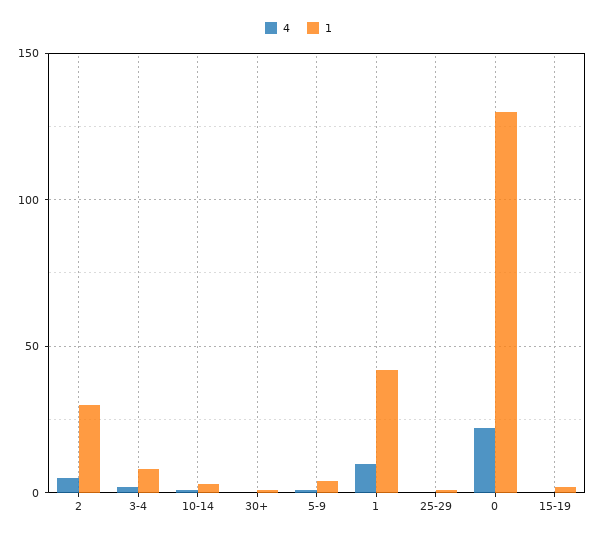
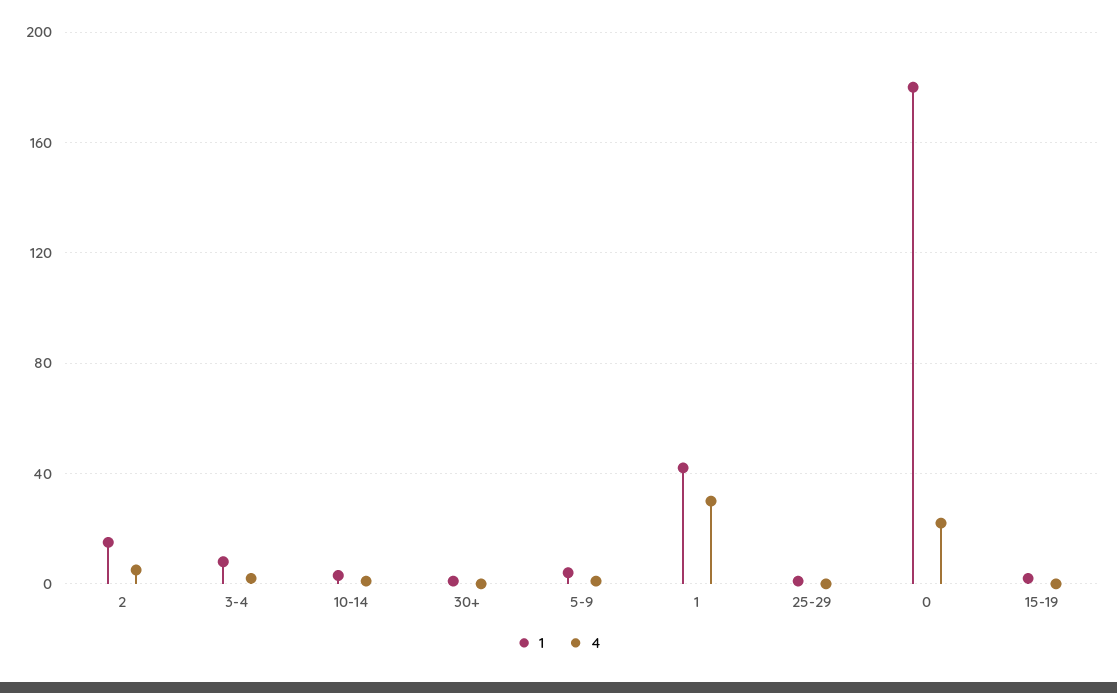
1, 2: 30 -> 15
4, 1: 10 -> 30
1, 0: 130 -> 180

